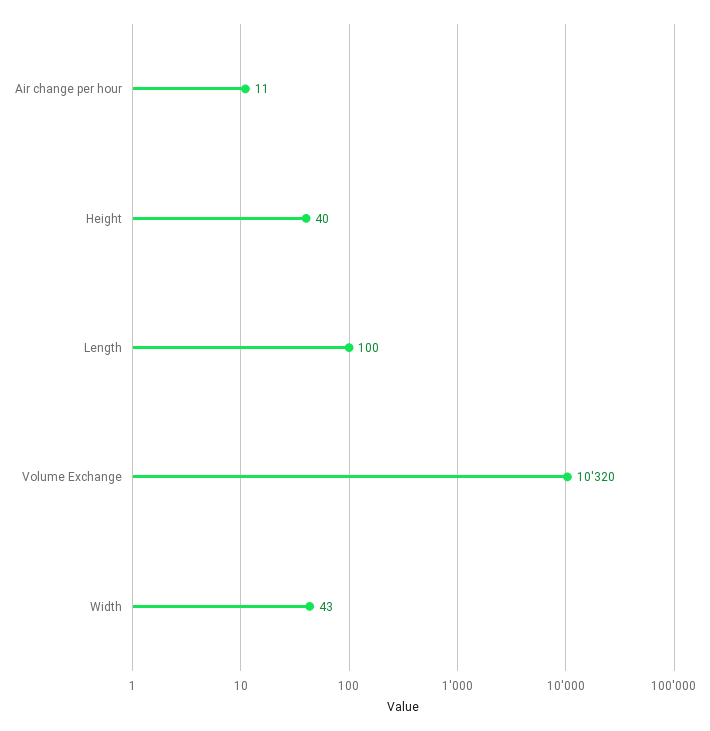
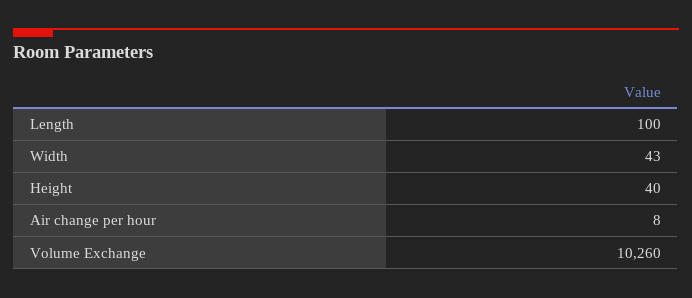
Air change per hour: 11 -> 8
Volume Exchange: 10320 -> 10260

